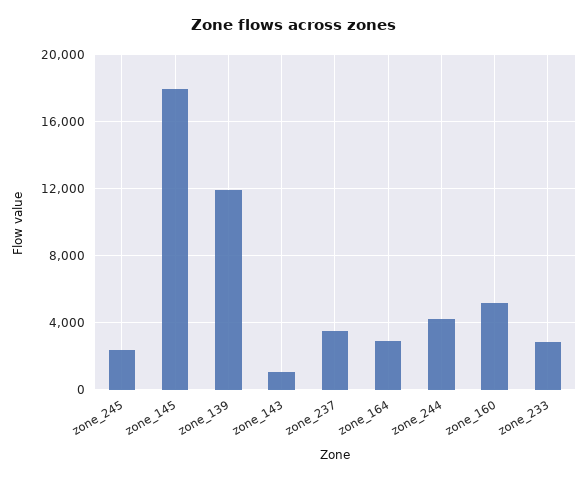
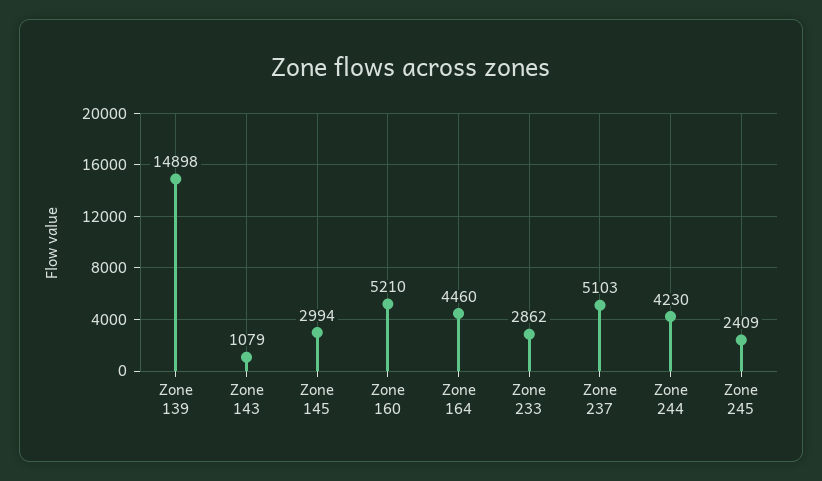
zone_145: 18000 -> 2994
zone_139: 12000 -> 14898
zone_237: 3500 -> 5103
zone_164: 3000 -> 4460

